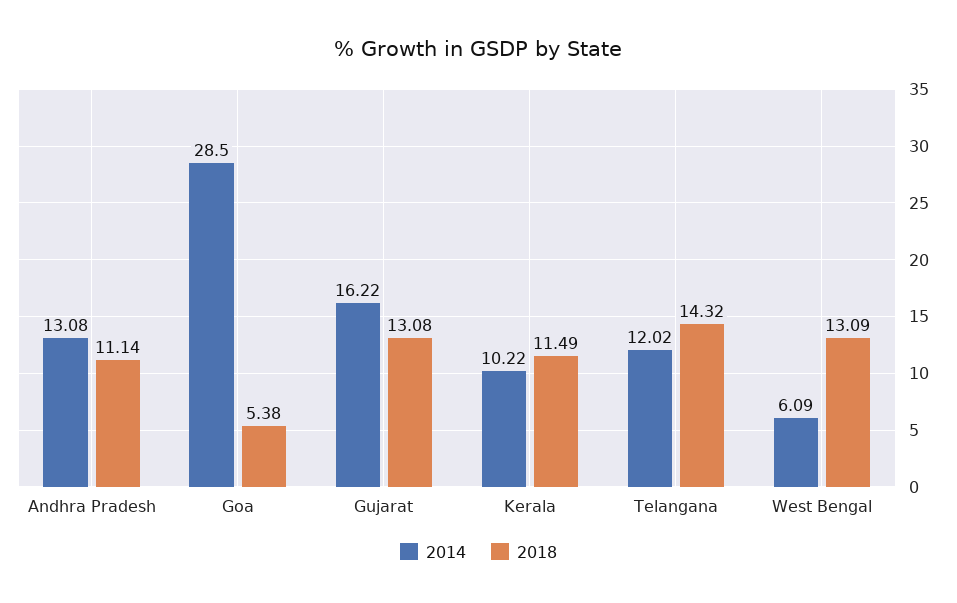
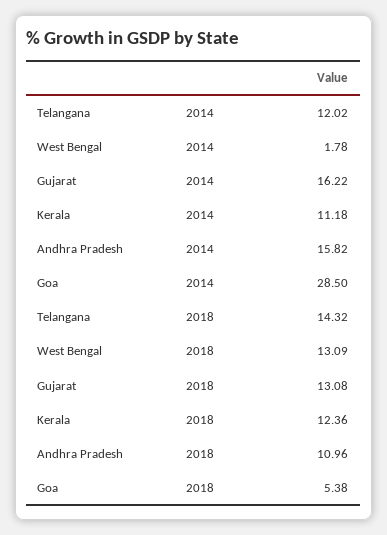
2014, Andhra Pradesh: 13.08 -> 15.82
2018, Andhra Pradesh: 11.14 -> 10.96
2014, Kerala: 10.22 -> 11.18
2018, Kerala: 11.49 -> 12.36
2014, West Bengal: 6.09 -> 1.78

